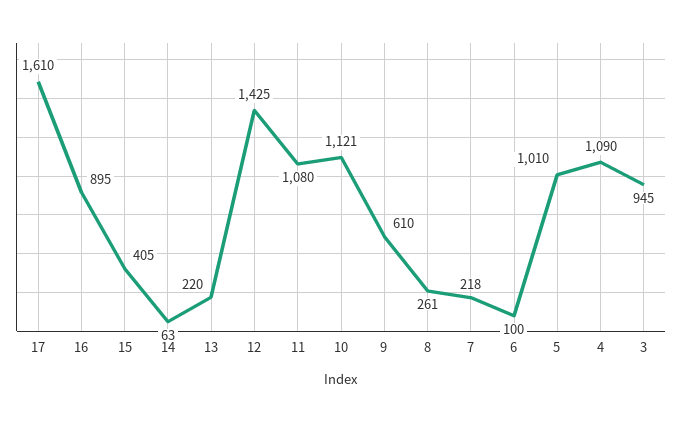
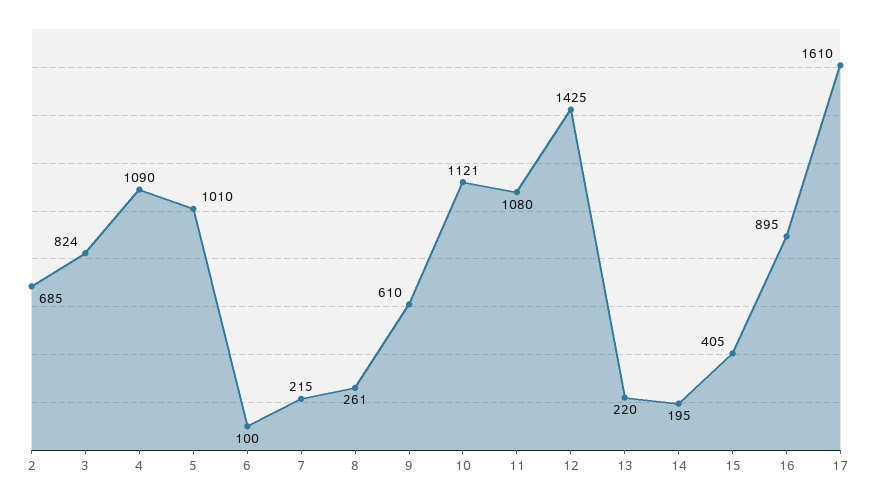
14: 63 -> 195
7: 218 -> 215
3: 945 -> 824
2: none -> 685

